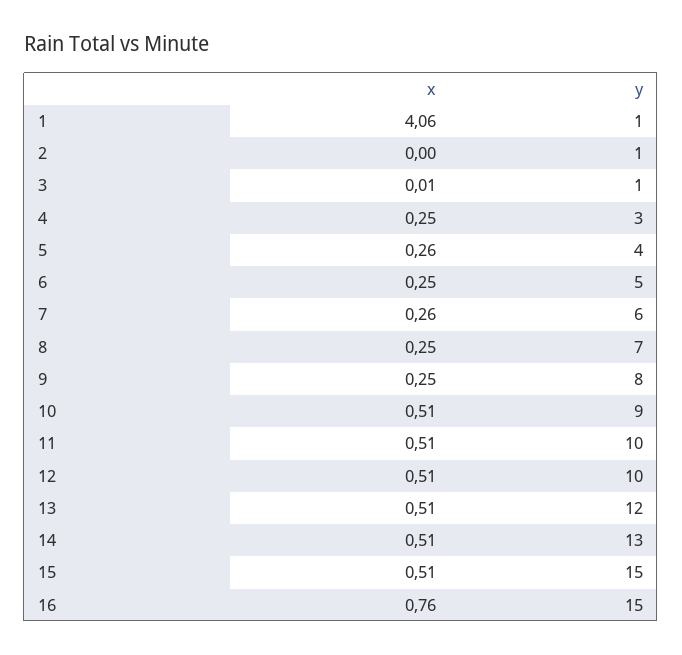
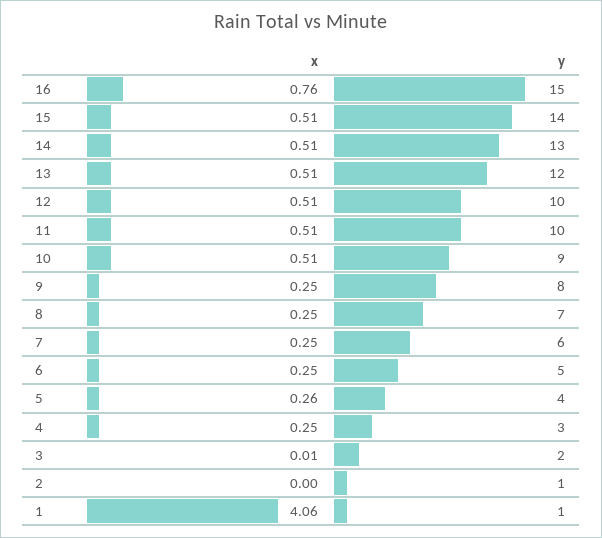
y, 3: 1 -> 2
x, 7: 0.26 -> 0.25
y, 15: 15 -> 14

